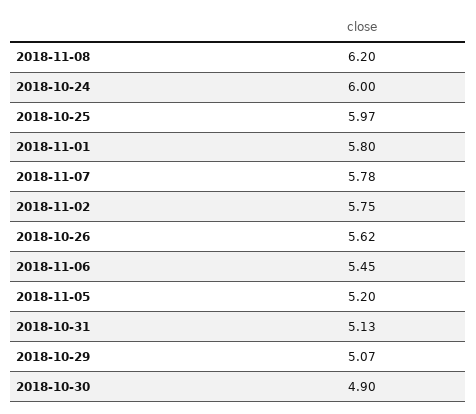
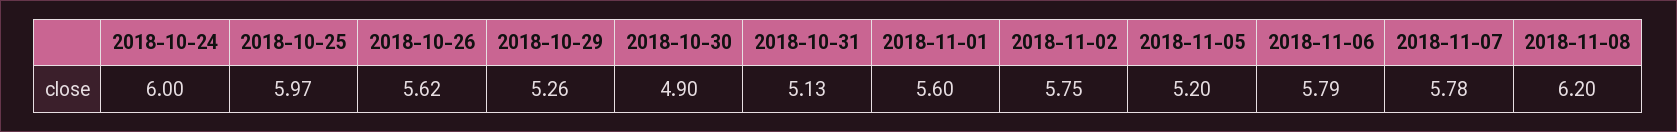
2018-11-01: 5.8 -> 5.6
2018-11-06: 5.45 -> 5.79
2018-10-29: 5.07 -> 5.26

